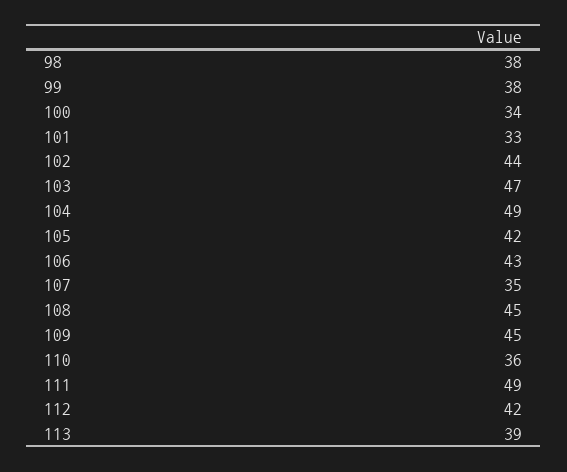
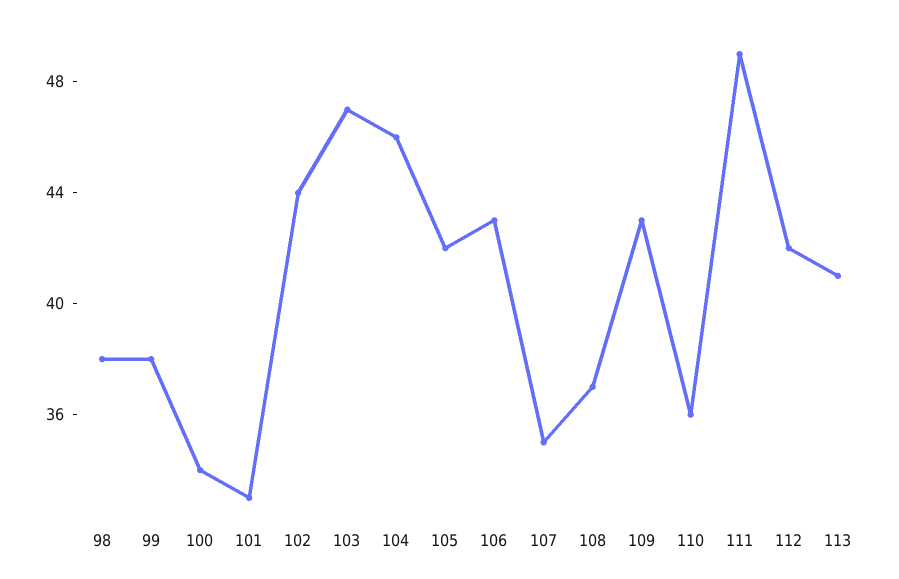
104: 49 -> 46
108: 45 -> 37
109: 45 -> 43
113: 39 -> 41

